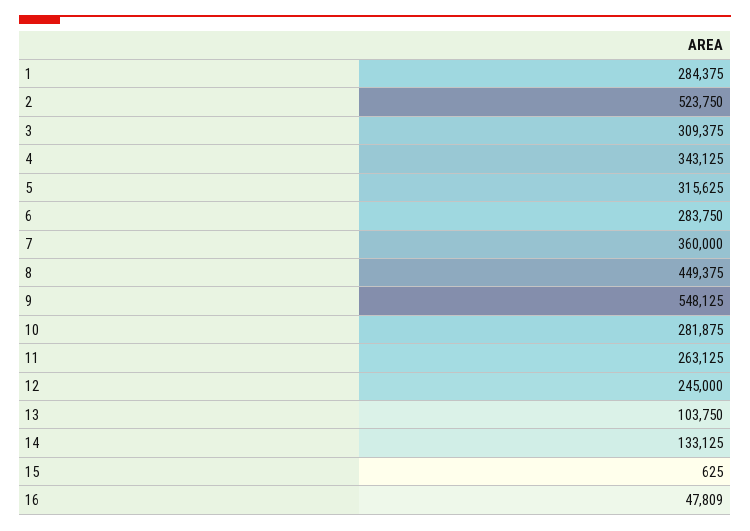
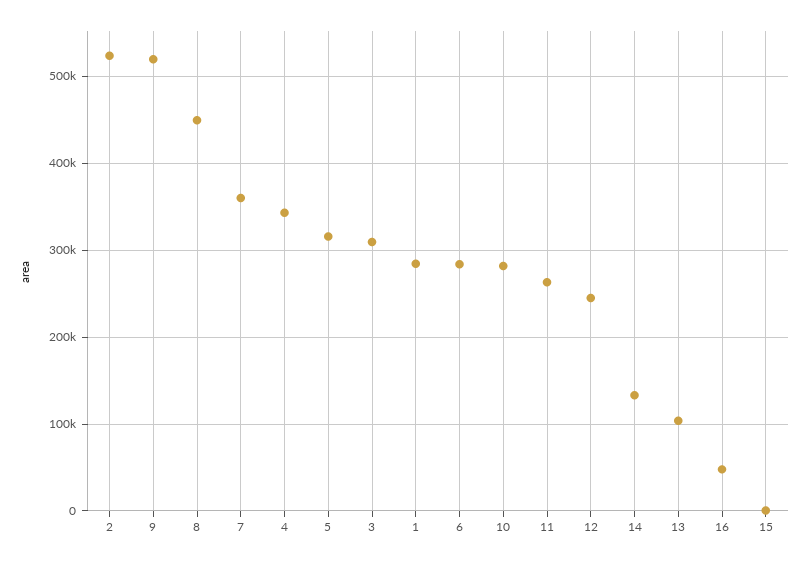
9: 548125 -> 520000

